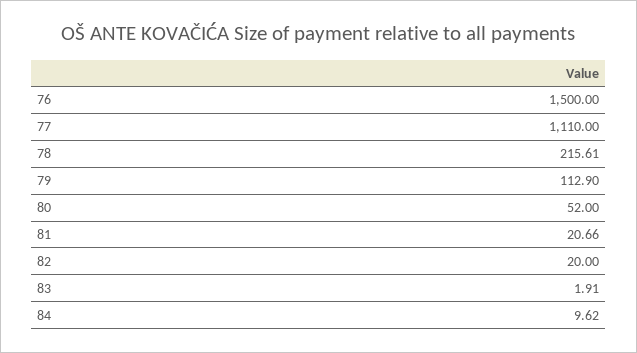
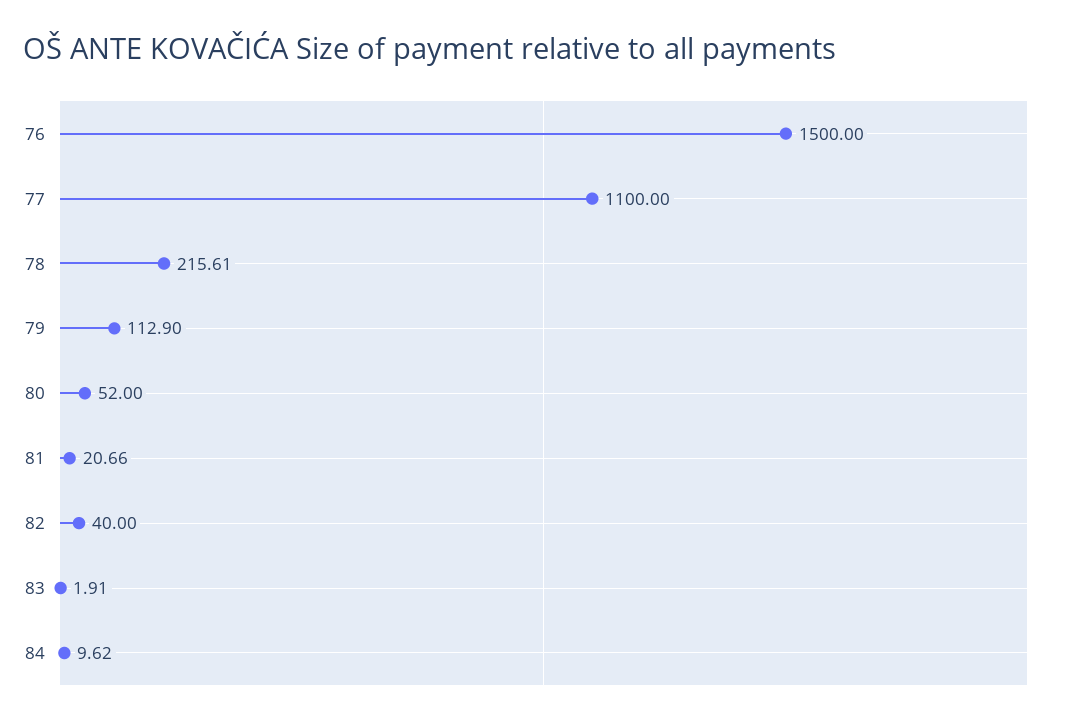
77: 1110 -> 1100
82: 20 -> 40

